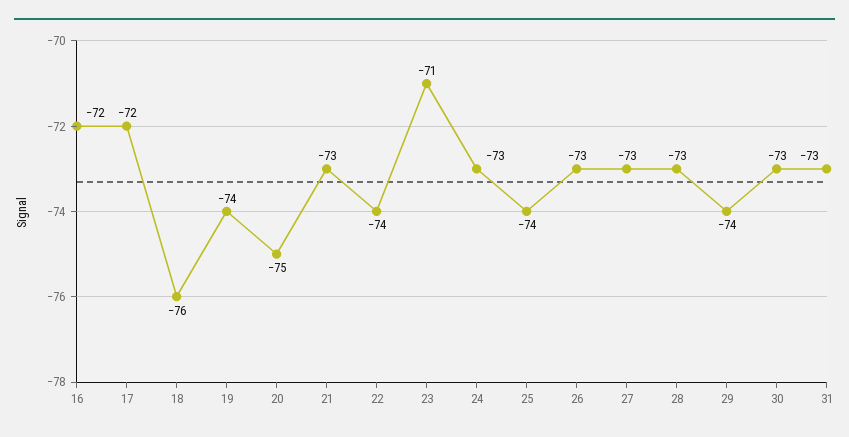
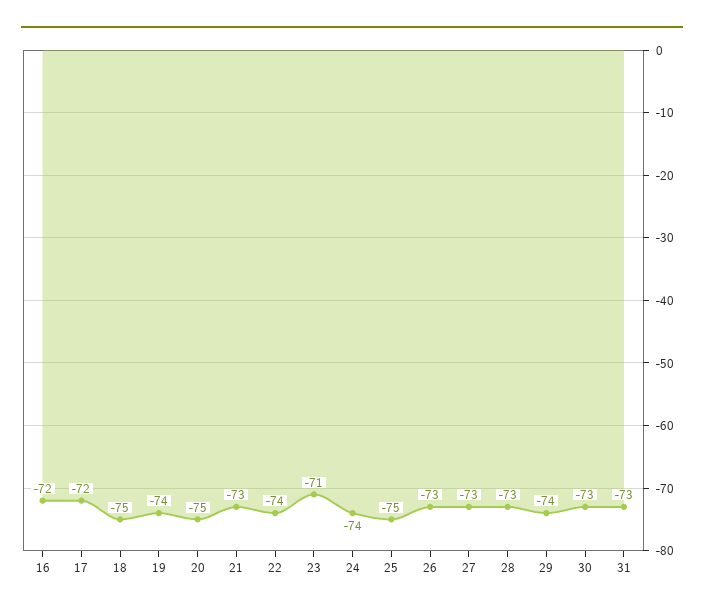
18: -76 -> -75
24: -73 -> -74
25: -74 -> -75

